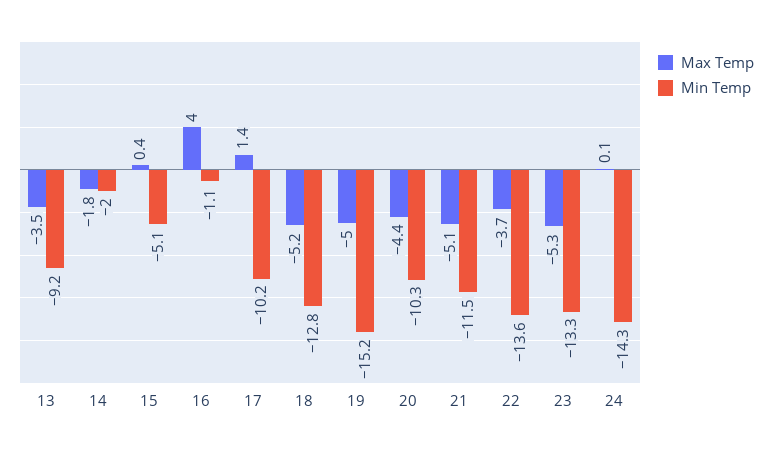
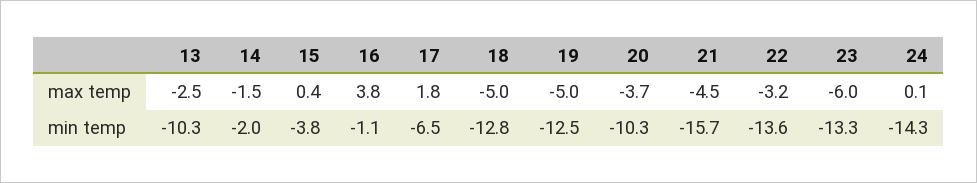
Max Temp, 13: -3.5 -> -2.5
Min Temp, 13: -9.2 -> -10.3
Max Temp, 14: -1.8 -> -1.5
Min Temp, 15: -5.1 -> -3.8
Max Temp, 16: 4 -> 3.8
Max Temp, 17: 1.4 -> 1.8
Min Temp, 17: -10.2 -> -6.5
Max Temp, 18: -5.2 -> -5
Min Temp, 19: -15.2 -> -12.5
Max Temp, 20: -4.4 -> -3.7
Max Temp, 21: -5.1 -> -4.5
Min Temp, 21: -11.5 -> -15.7
Max Temp, 22: -3.7 -> -3.2
Max Temp, 23: -5.3 -> -6

